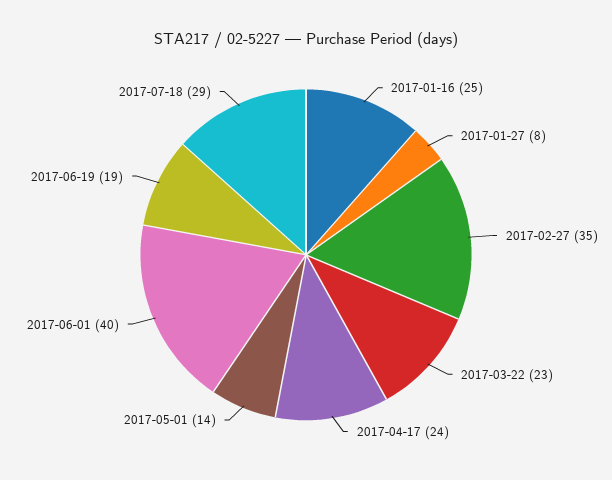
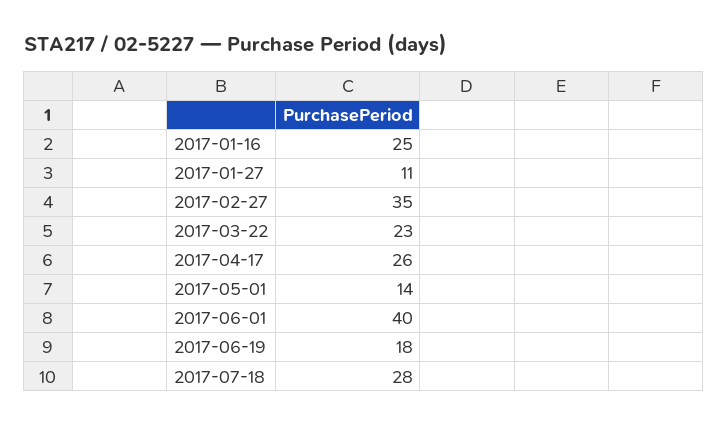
2017-01-27: 8 -> 11
2017-04-17: 24 -> 26
2017-06-19: 19 -> 18
2017-07-18: 29 -> 28

